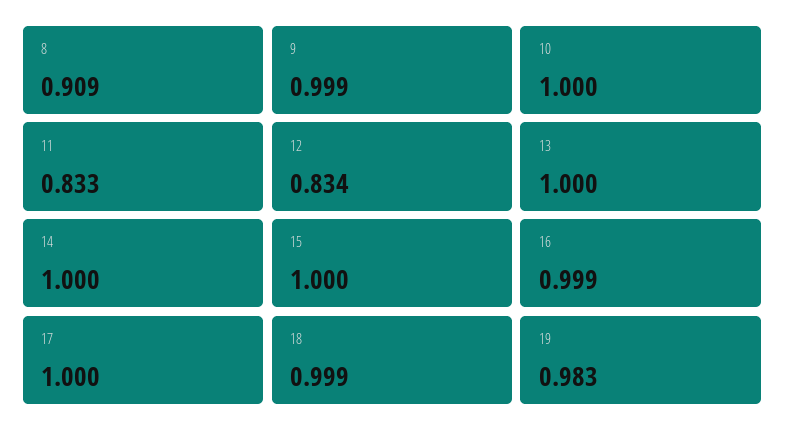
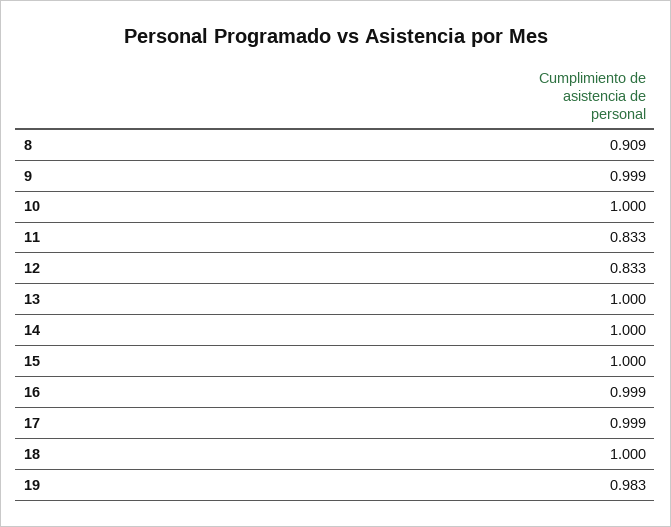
12: 0.834 -> 0.833
17: 1 -> 0.999
18: 0.999 -> 1

